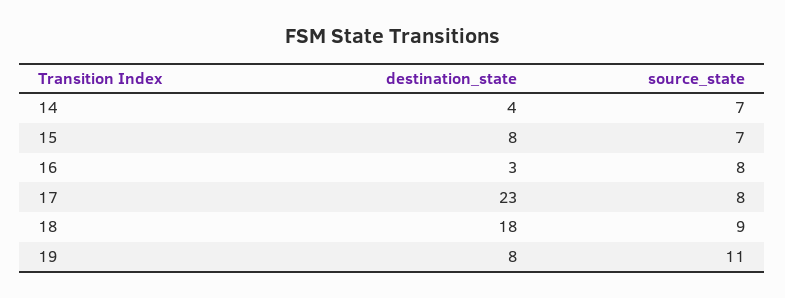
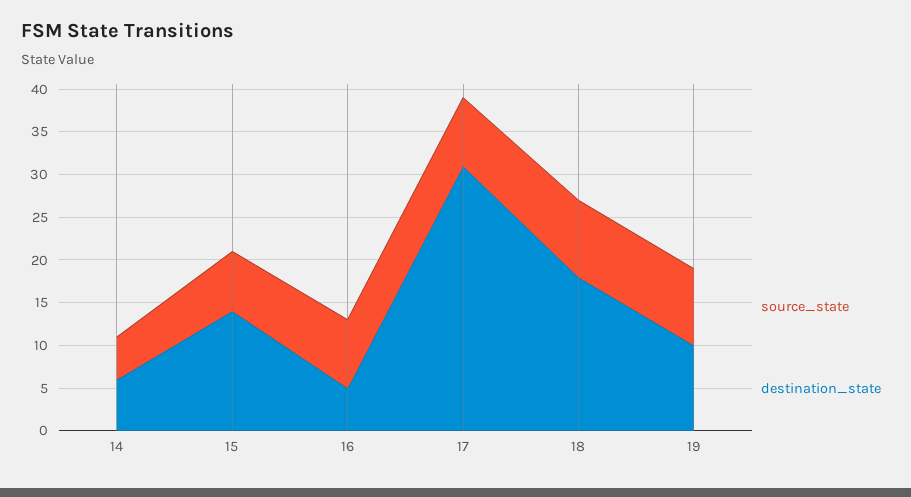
destination_state, 14: 4 -> 6
source_state, 14: 7 -> 5
destination_state, 15: 8 -> 14
destination_state, 16: 3 -> 5
destination_state, 17: 23 -> 31
destination_state, 19: 8 -> 10
source_state, 19: 11 -> 9

